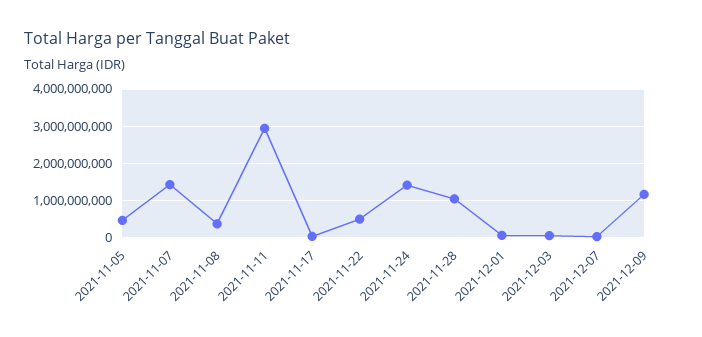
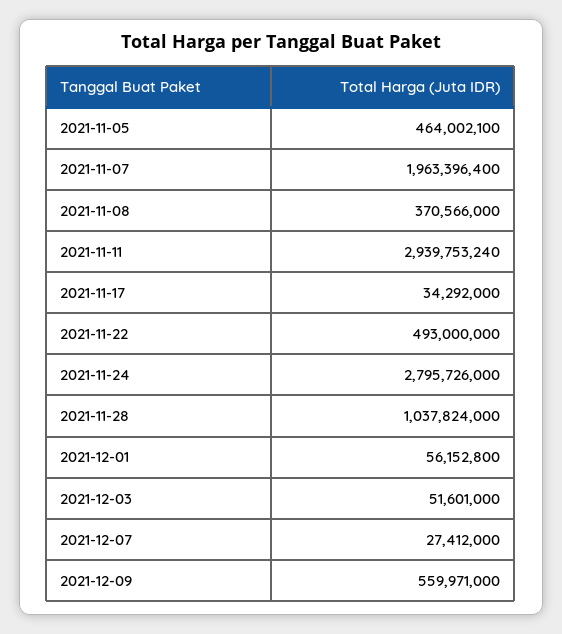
2021-11-07: 1400000000 -> 1963396400
2021-11-24: 1400000000 -> 2795726000
2021-12-09: 1200000000 -> 559971000

